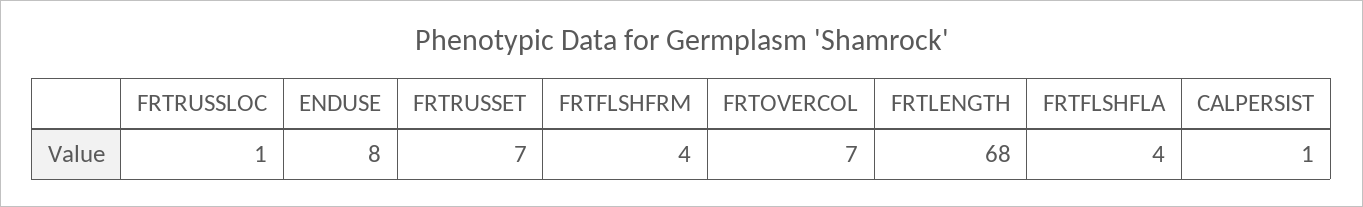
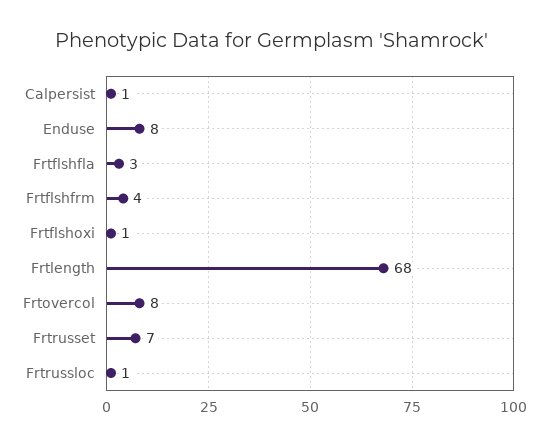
FRTOVERCOL: 7 -> 8
FRTFLSHFLA: 4 -> 3
Frtflshoxi: none -> 1

